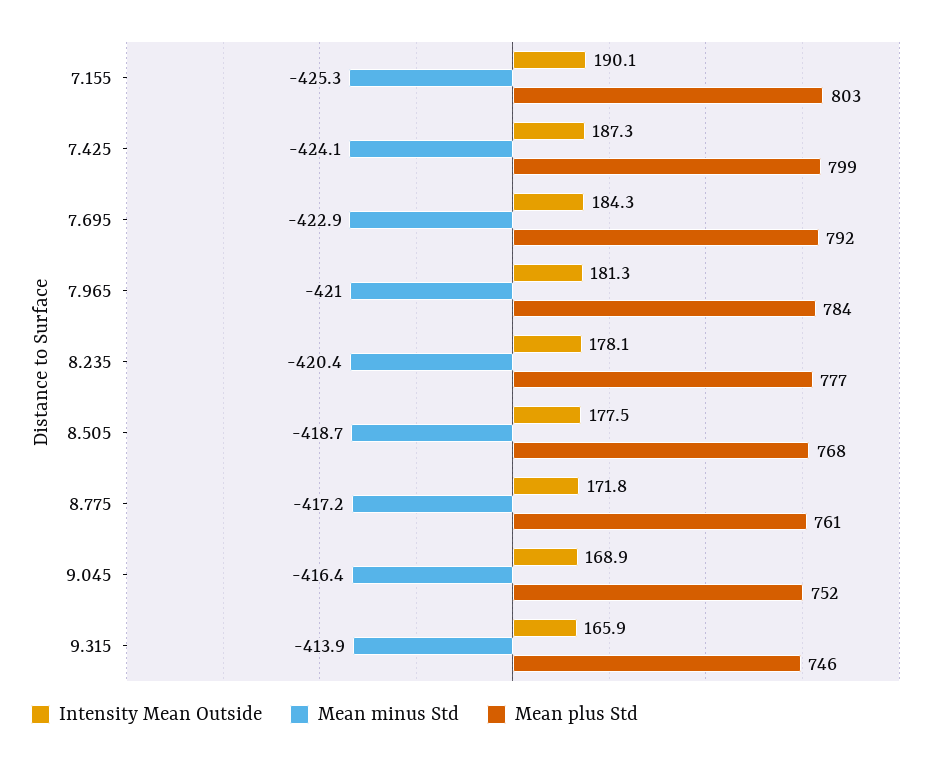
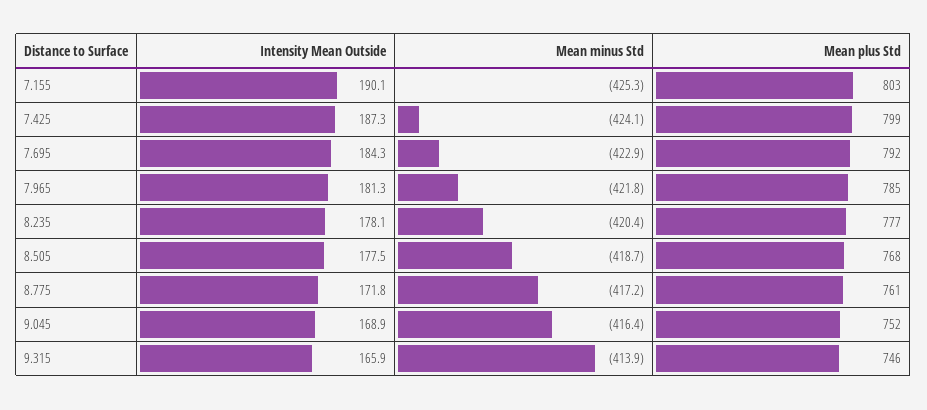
Mean minus Std, 7.965: -421 -> -421.8
Mean plus Std, 7.965: 784 -> 785

